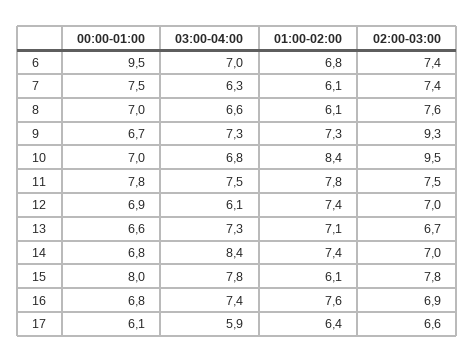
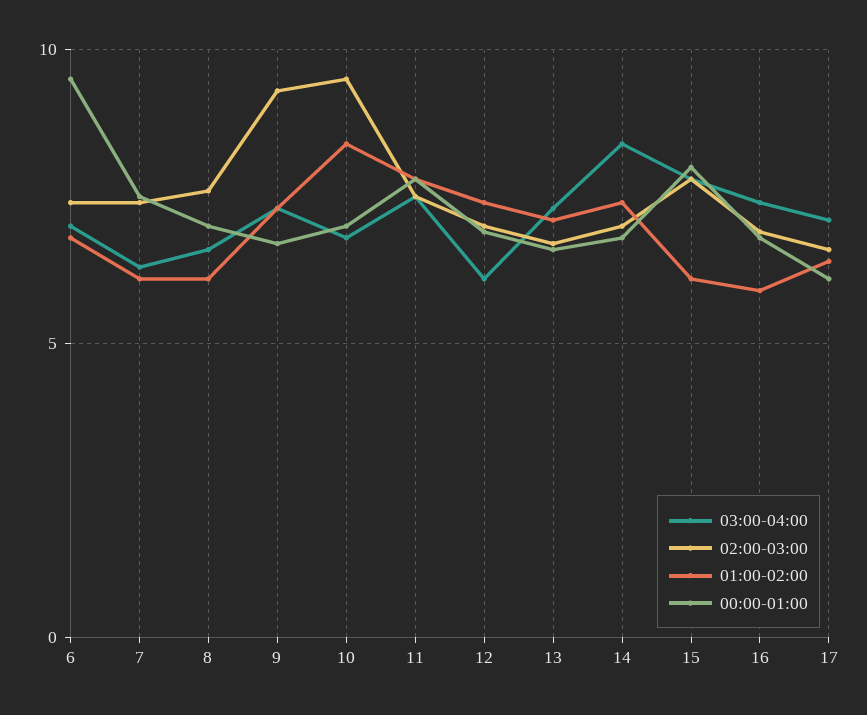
01:00-02:00, 16: 7.6 -> 6
03:00-04:00, 17: 5.9 -> 7

